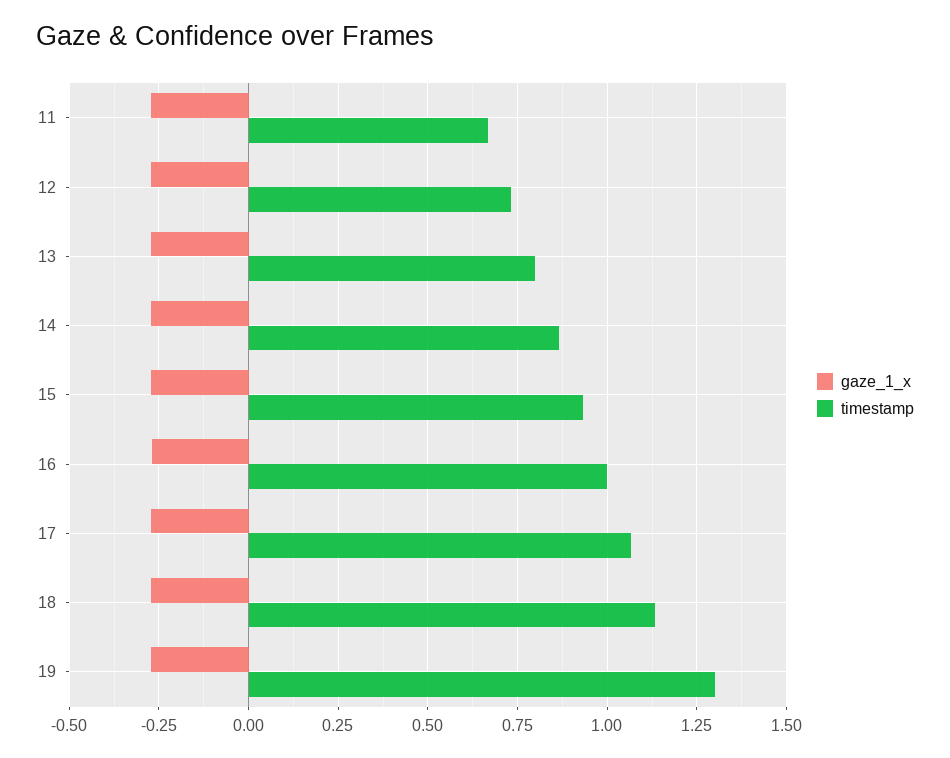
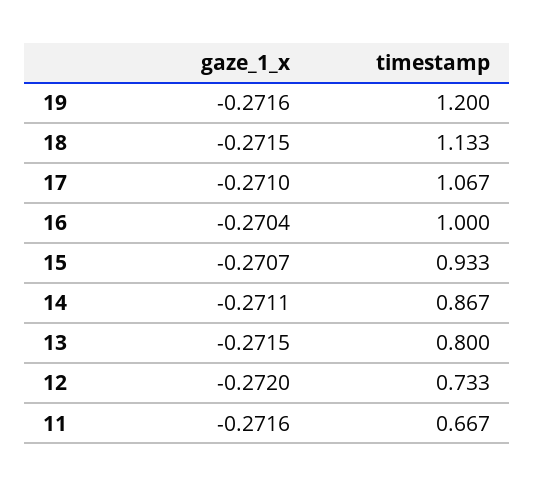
timestamp, 19: 1.3 -> 1.2

